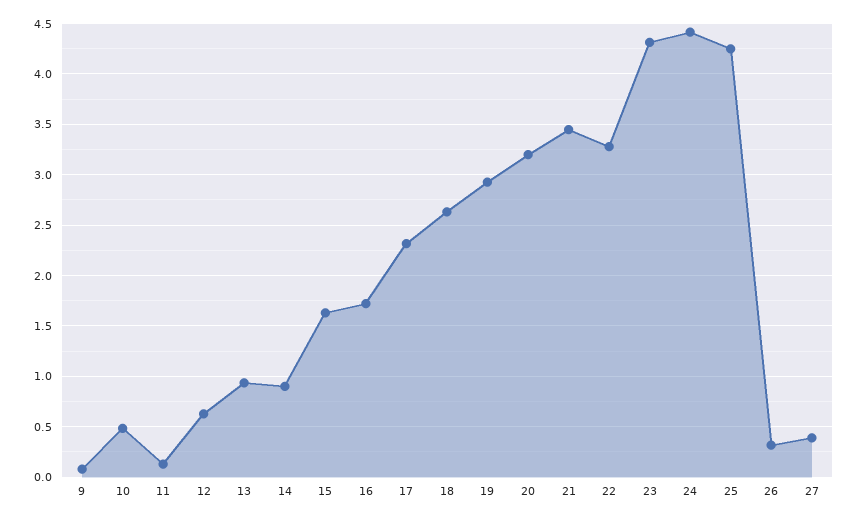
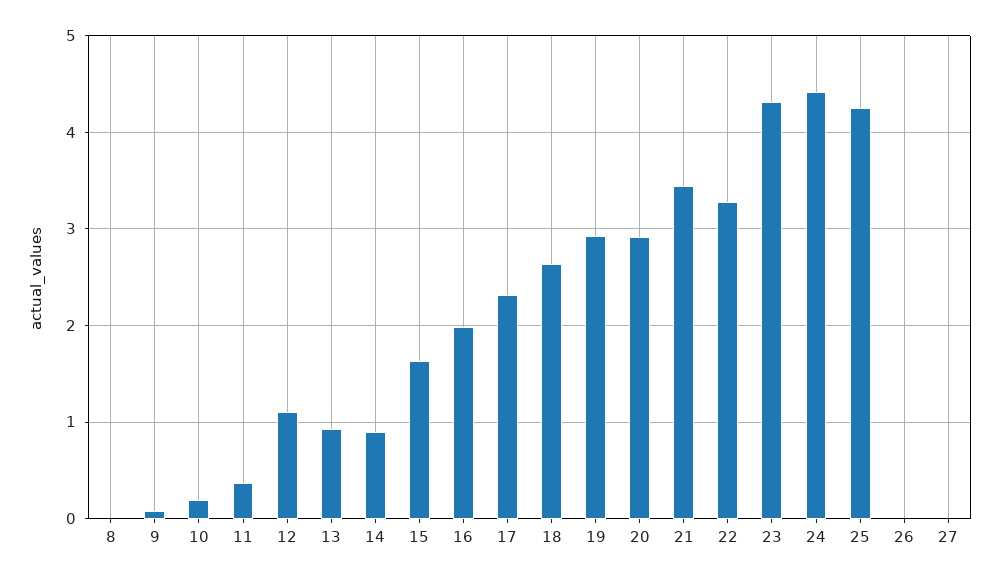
10: 0.5 -> 0.2
11: 0.1 -> 0.4
12: 0.6 -> 1.1
16: 1.7 -> 2
20: 3.2 -> 2.9
26: 0.3 -> 0
27: 0.4 -> 0
8: none -> 0

